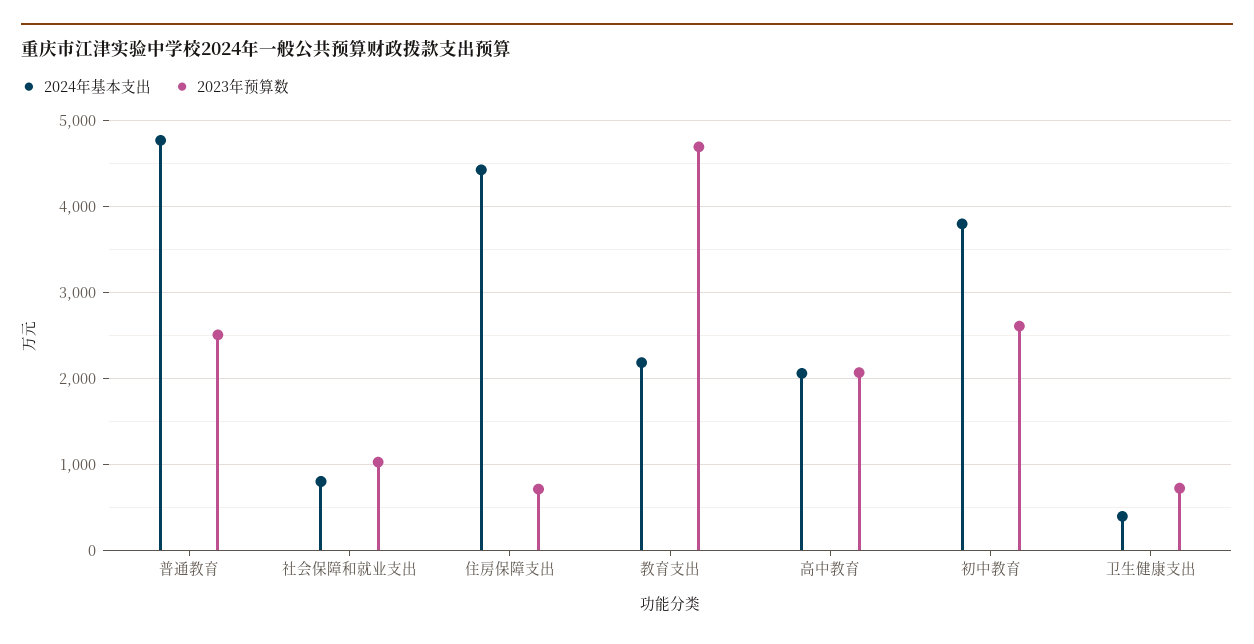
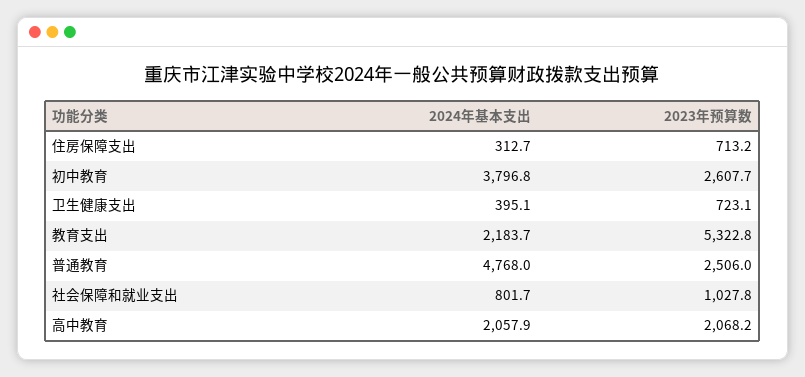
2024年基本支出, 住房保障支出: 4400 -> 312.7
2023年预算数, 教育支出: 4700 -> 5322.8

